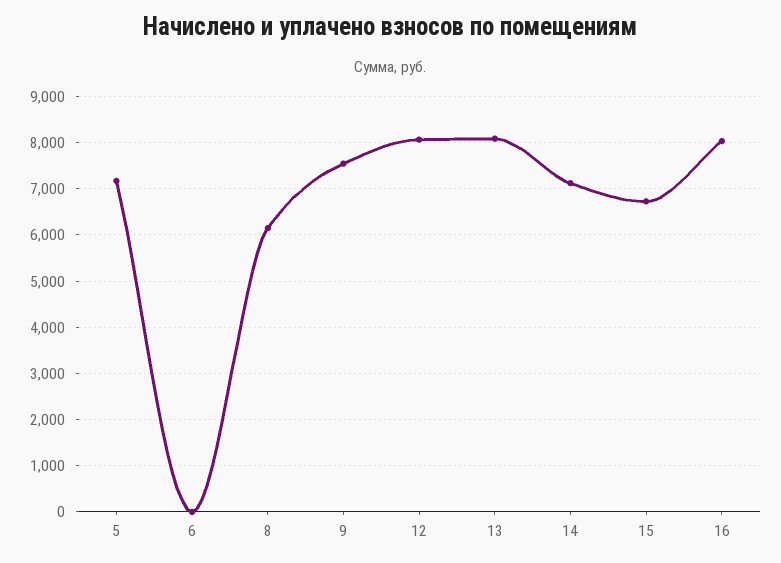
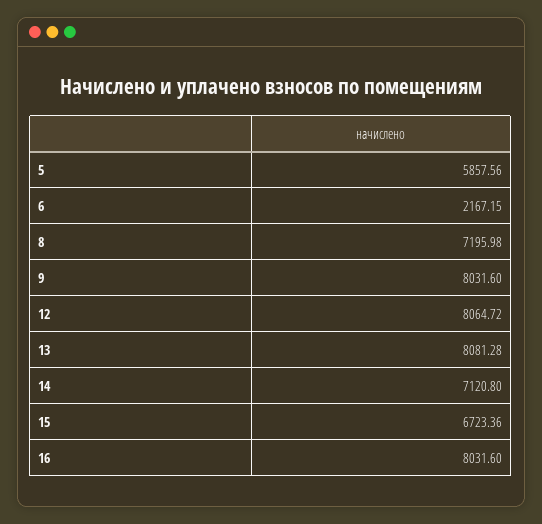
5: 7200 -> 5857.56
6: 0 -> 2167.15
8: 6200 -> 7195.98
9: 7600 -> 8031.6

